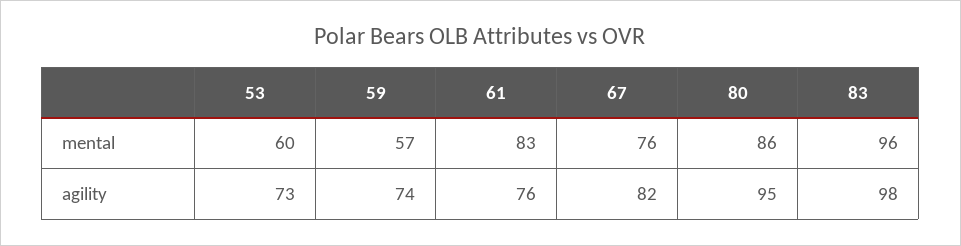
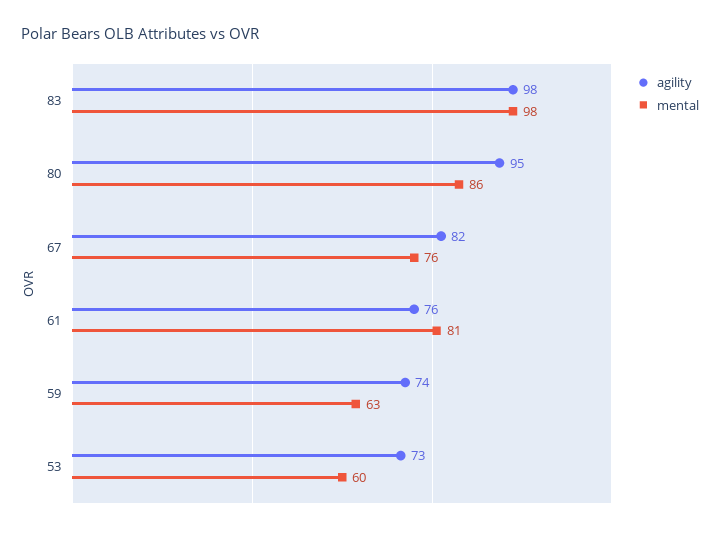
mental, 59: 57 -> 63
mental, 61: 83 -> 81
mental, 83: 96 -> 98

